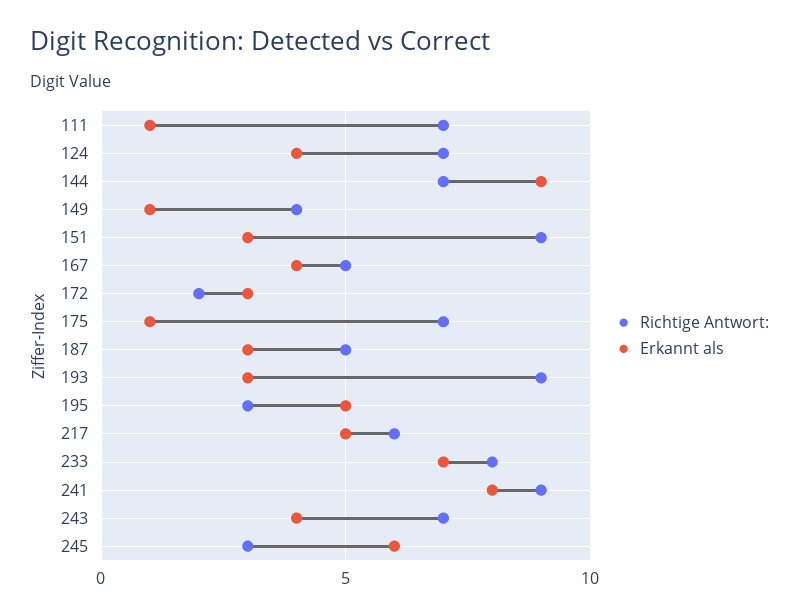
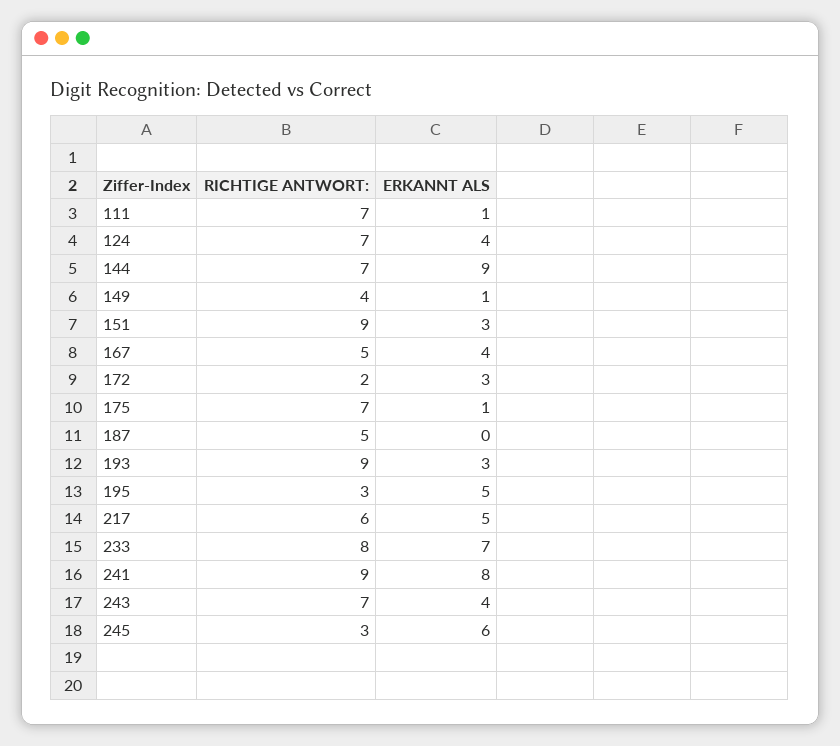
Erkannt als, 187: 3 -> 0

